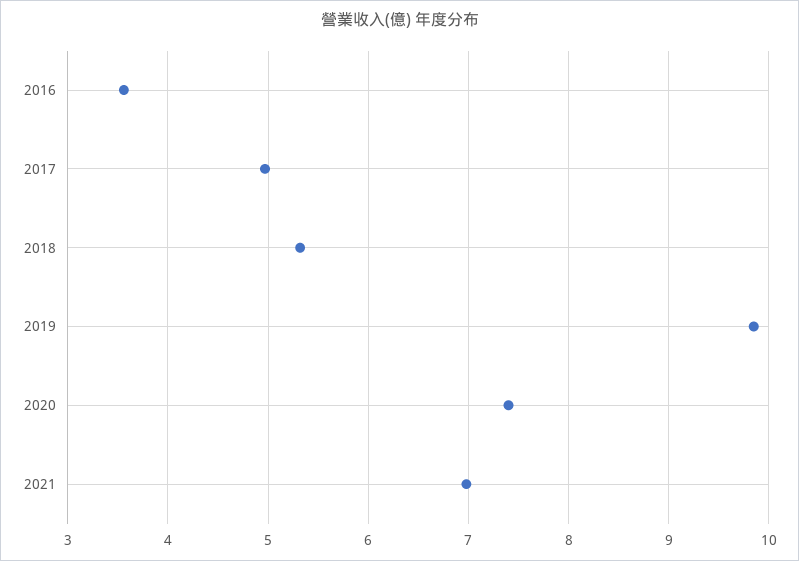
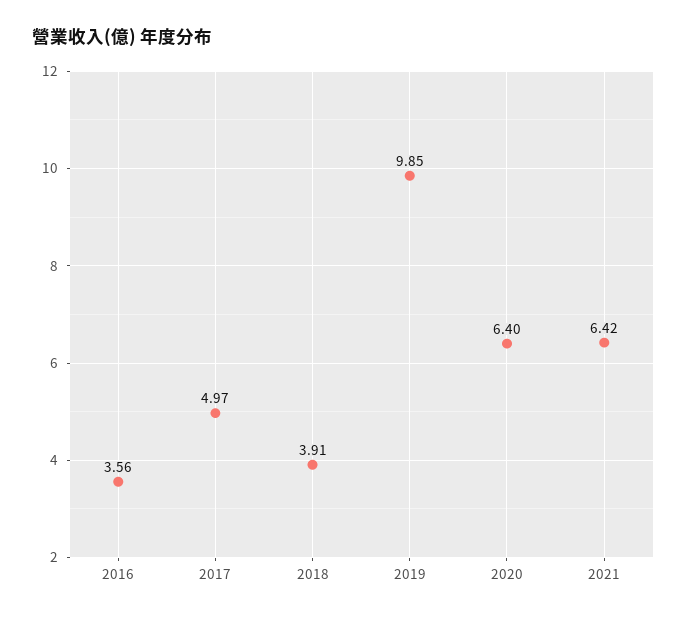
2018: 5.3 -> 3.91
2020: 7.4 -> 6.4
2021: 7 -> 6.42

